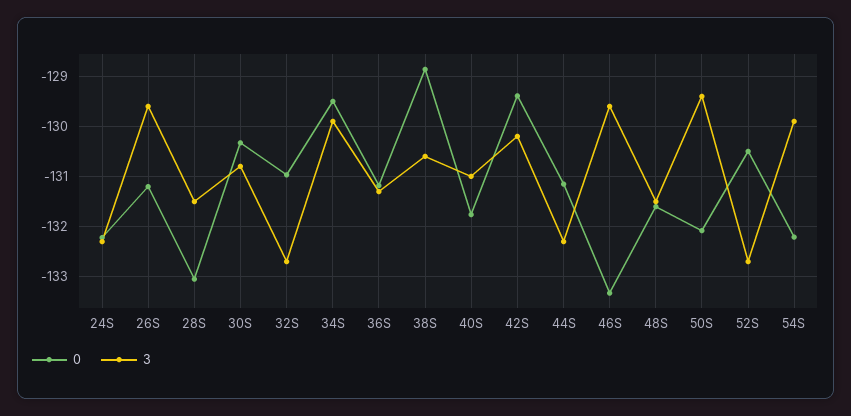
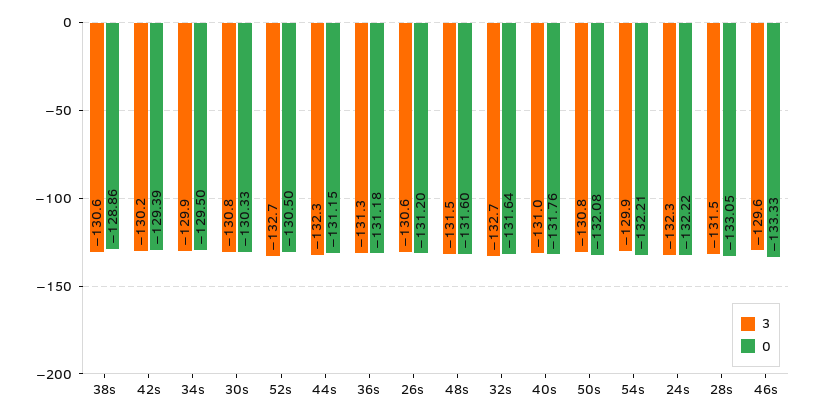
3, 26S: -129.6 -> -130.6
0, 32S: -131 -> -131.64
3, 50S: -129.4 -> -130.8

